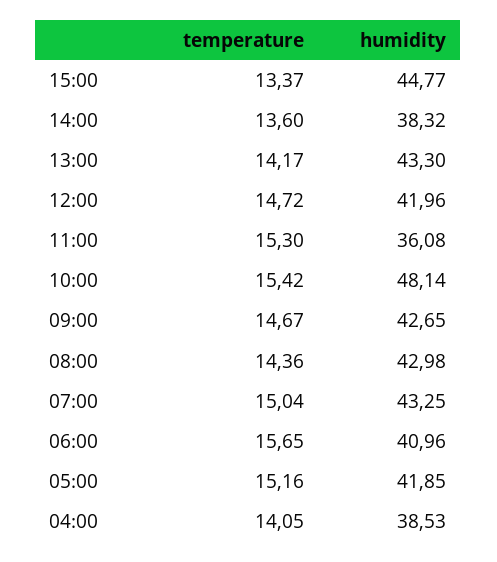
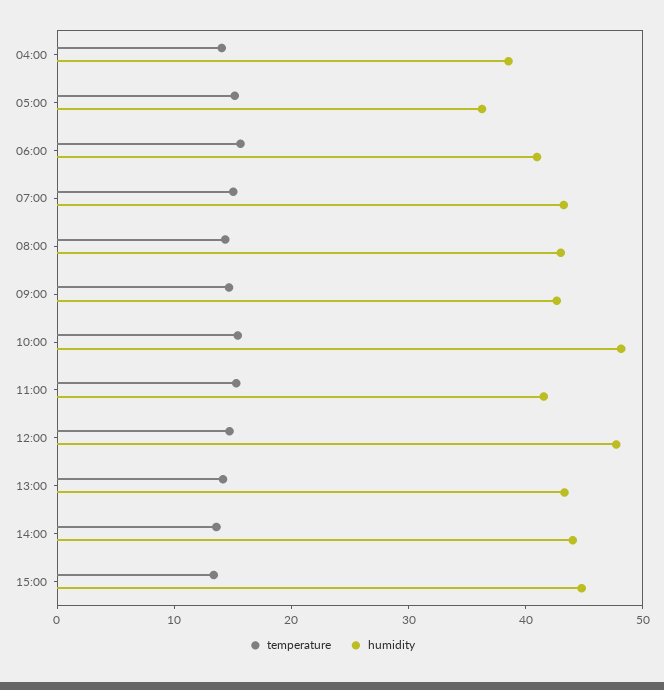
humidity, 14:00: 38.32 -> 44
humidity, 12:00: 41.96 -> 48
humidity, 11:00: 36.08 -> 42
humidity, 05:00: 41.85 -> 36

